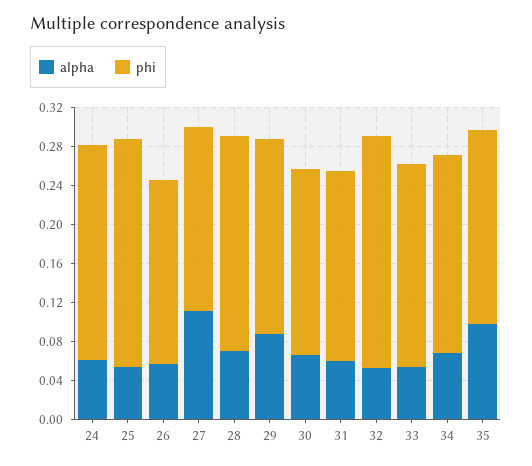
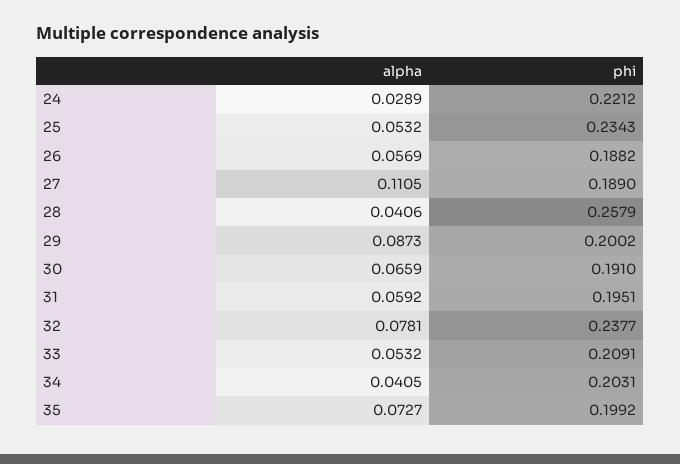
alpha, 24: 0.06 -> 0.0289
alpha, 28: 0.07 -> 0.0406
phi, 28: 0.22 -> 0.2579
alpha, 32: 0.05 -> 0.0781
alpha, 34: 0.07 -> 0.0405
alpha, 35: 0.1 -> 0.0727

